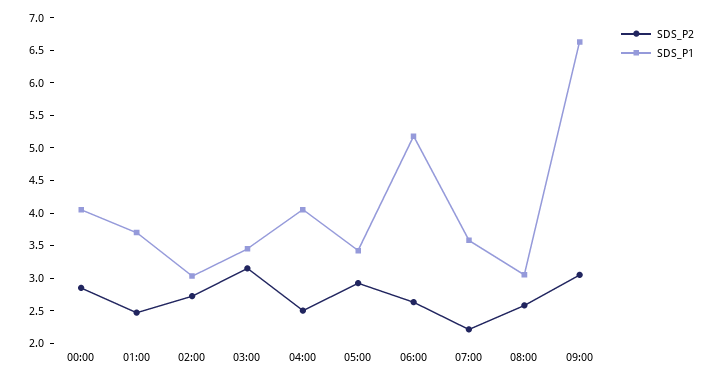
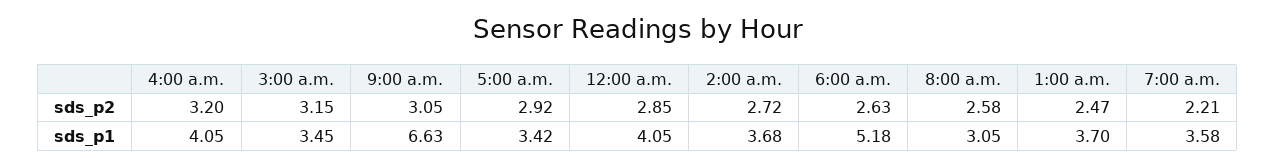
SDS_P1, 02:00: 3 -> 3.68
SDS_P2, 04:00: 2.5 -> 3.2

